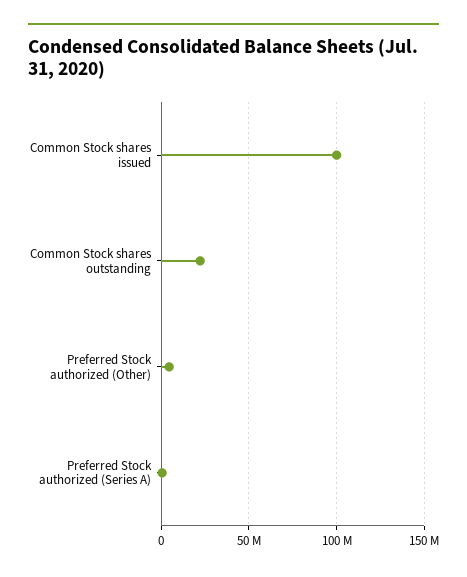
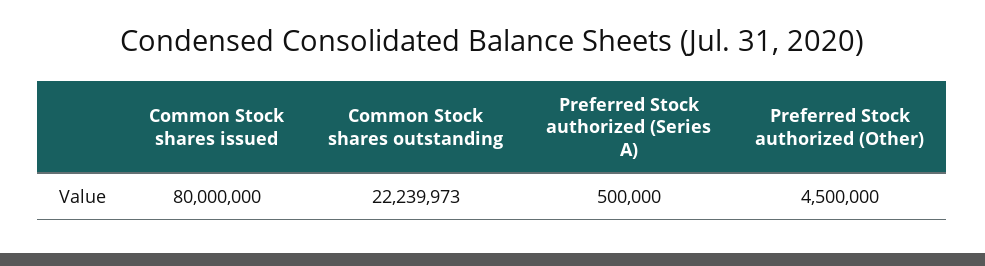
Common Stock shares issued: 100000000 -> 80000000

